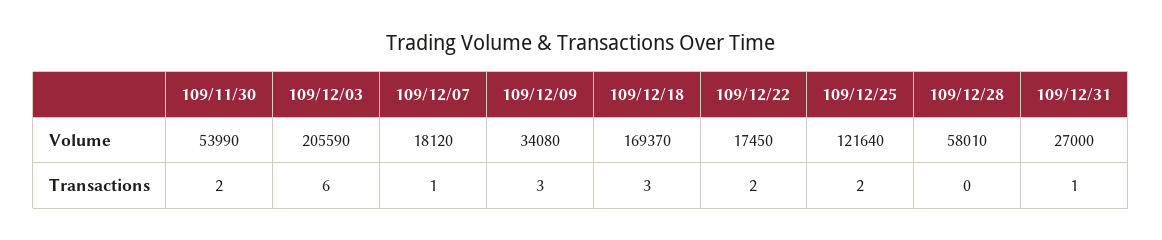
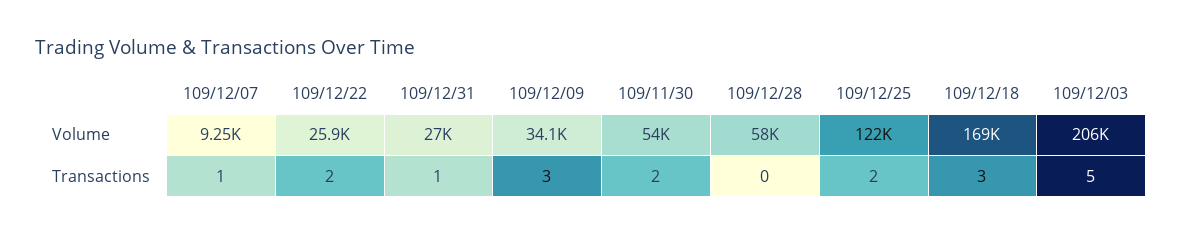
109/12/07, Volume: 18120 -> 9250
109/12/22, Volume: 17450 -> 25900
109/12/03, Transactions: 6 -> 5

